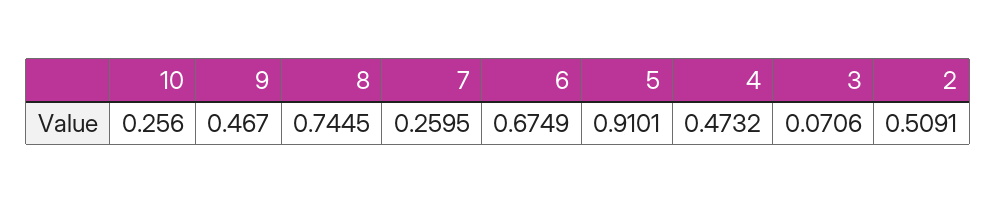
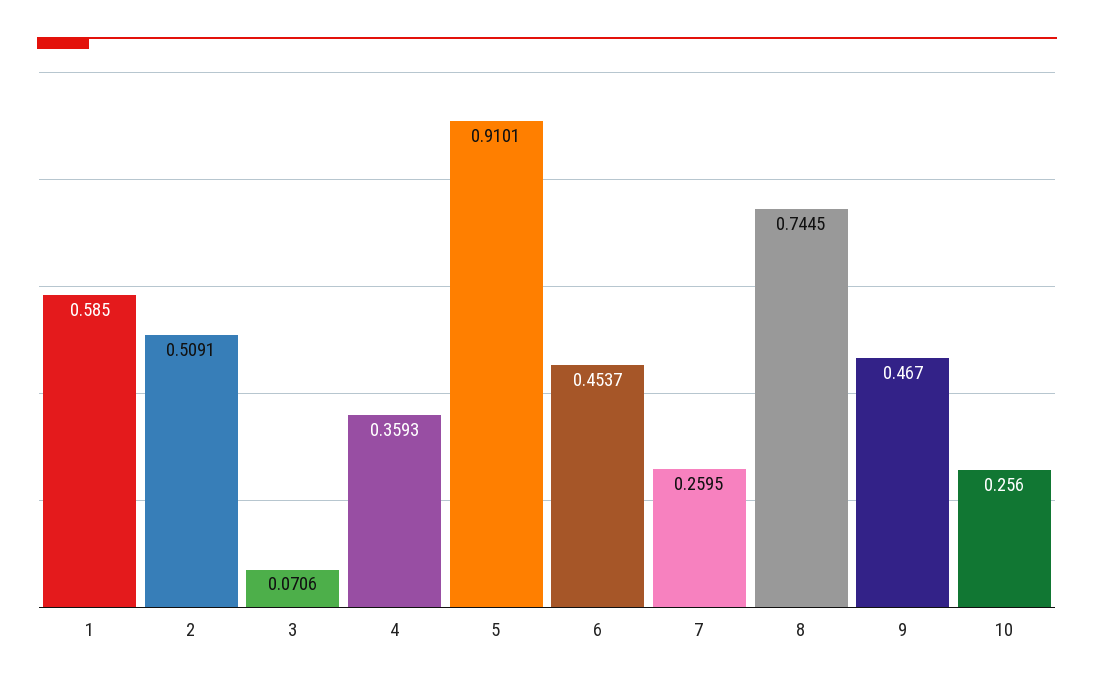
6: 0.6749 -> 0.4537
4: 0.4732 -> 0.3593
1: none -> 0.585

